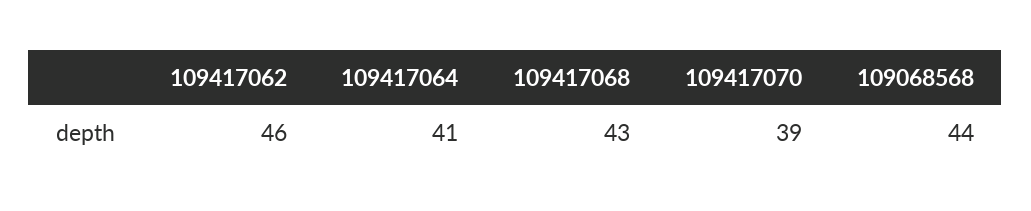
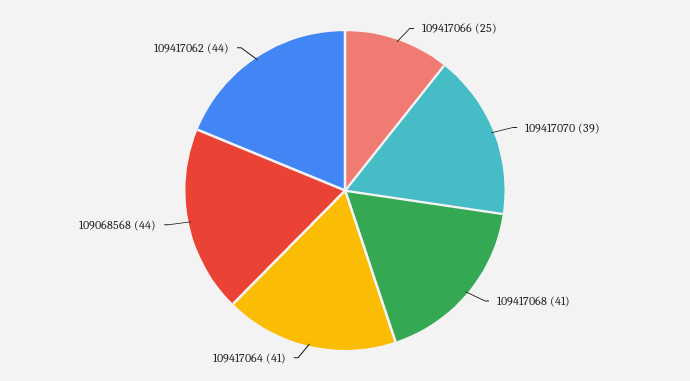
109417062: 46 -> 44
109417068: 43 -> 41
109417066: none -> 25

